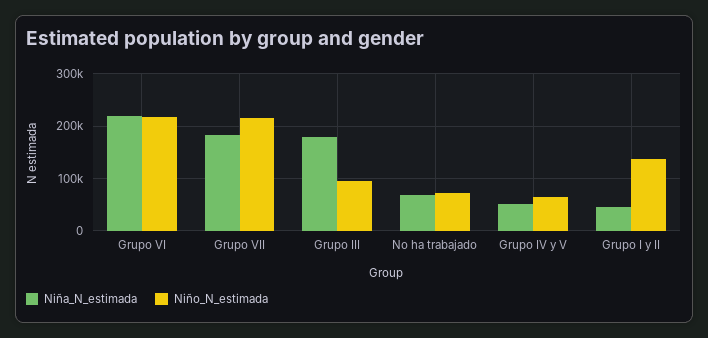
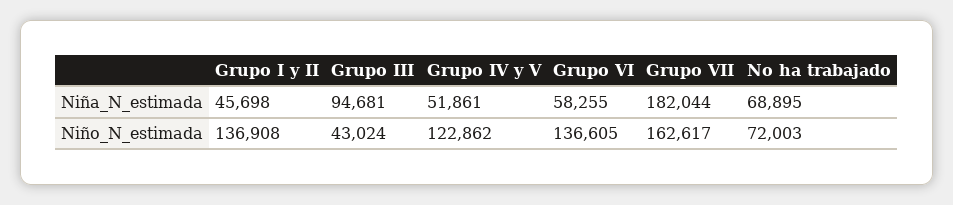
Niña_N_estimada, Grupo VI: 220000 -> 58255
Niño_N_estimada, Grupo VI: 220000 -> 136605
Niño_N_estimada, Grupo VII: 220000 -> 162617
Niña_N_estimada, Grupo III: 180000 -> 94681
Niño_N_estimada, Grupo III: 100000 -> 43024
Niño_N_estimada, Grupo IV y V: 60000 -> 122862

